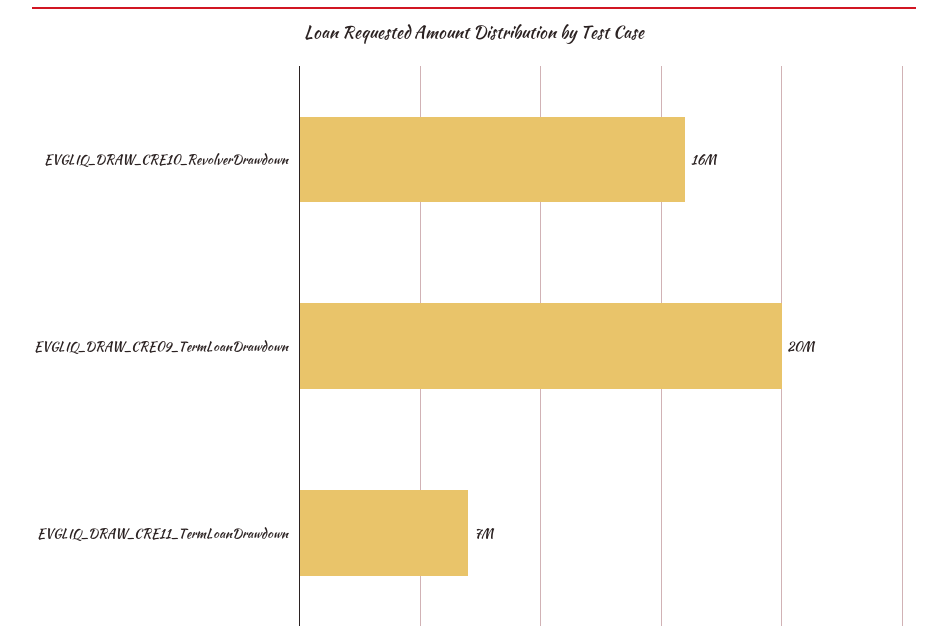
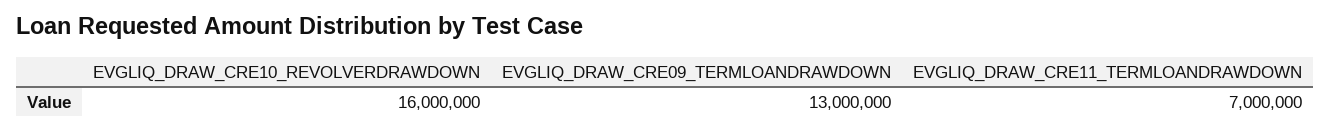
EVGLIQ_DRAW_CRE09_TermLoanDrawdown: 20000000 -> 13000000

